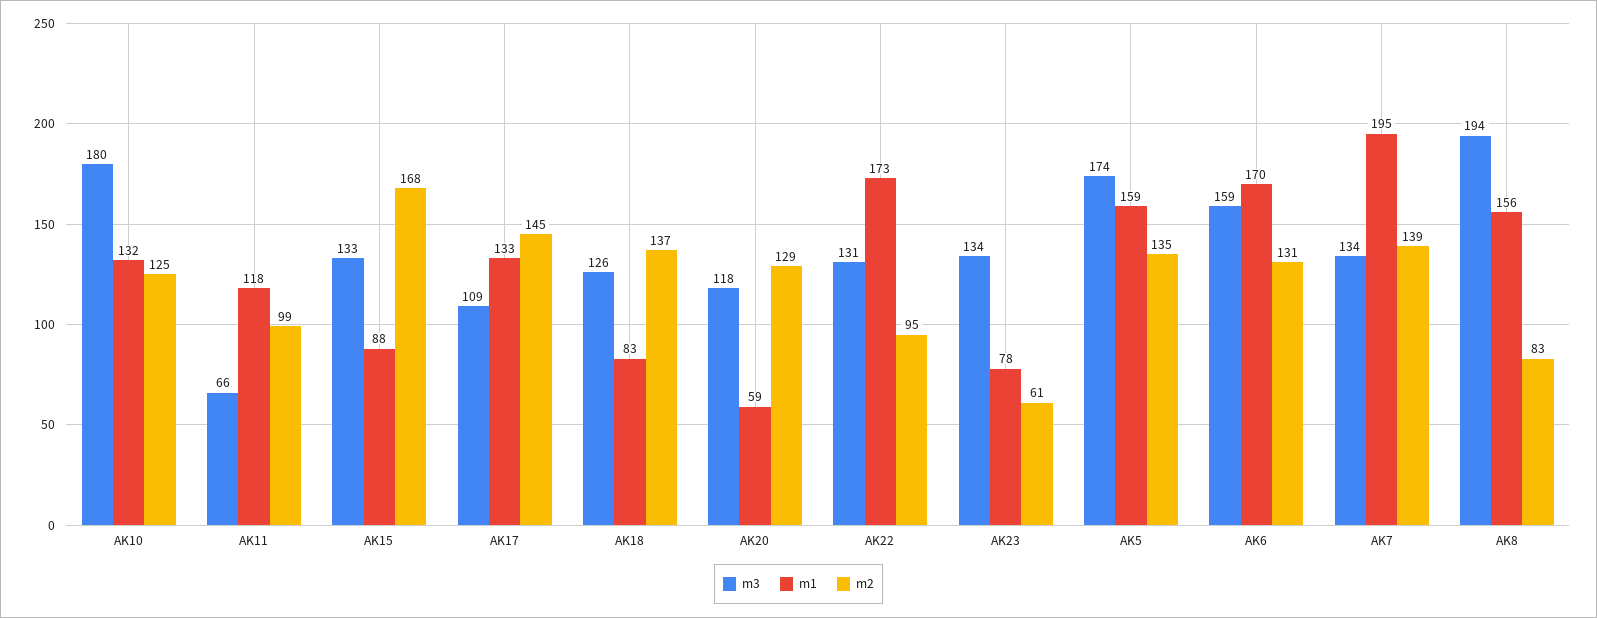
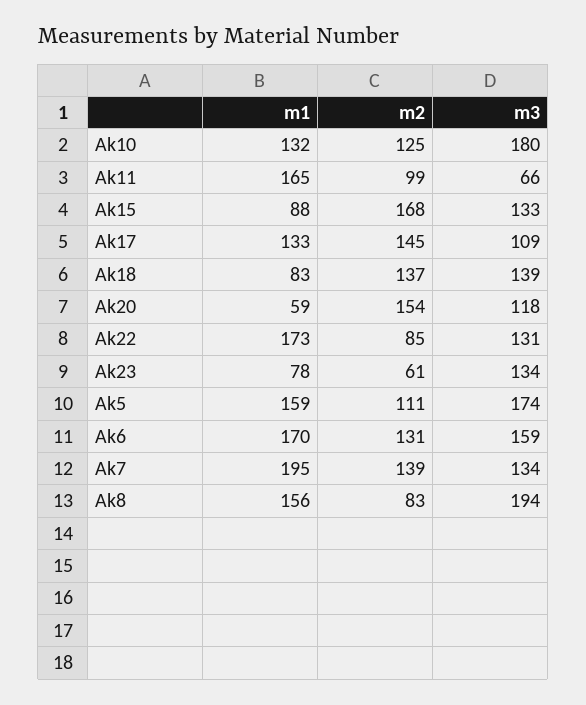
m1, AK11: 118 -> 165
m3, AK18: 126 -> 139
m2, AK20: 129 -> 154
m2, AK22: 95 -> 85
m2, AK5: 135 -> 111

